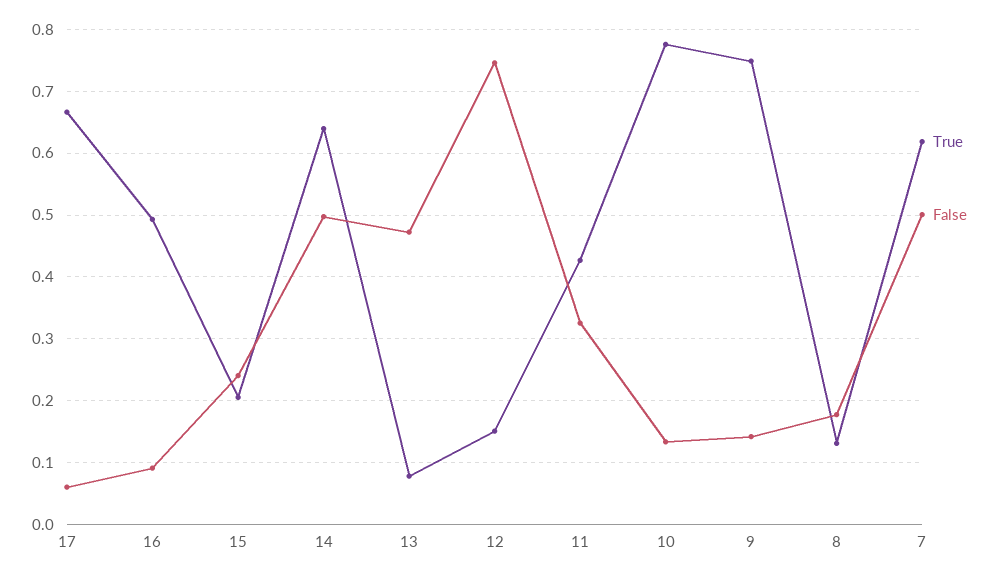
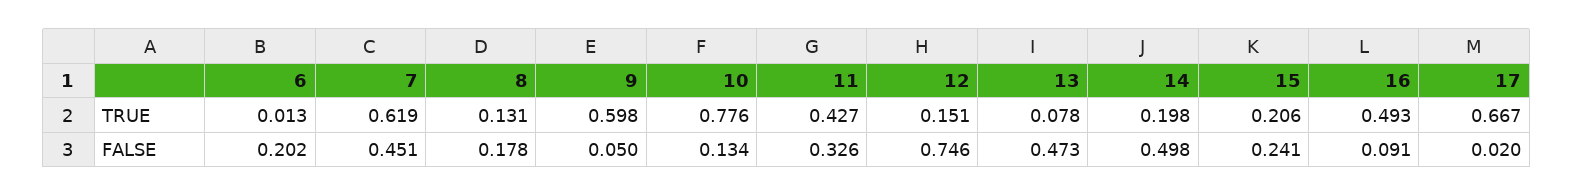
False, 17: 0.06 -> 0.02
True, 14: 0.64 -> 0.198
True, 9: 0.75 -> 0.598
False, 9: 0.14 -> 0.05
False, 7: 0.5 -> 0.451
True, 6: none -> 0.013
False, 6: none -> 0.202

